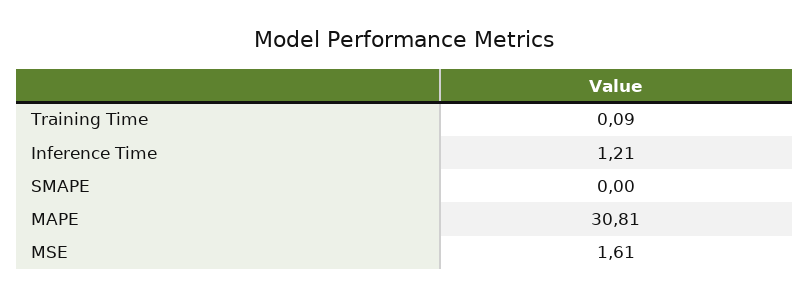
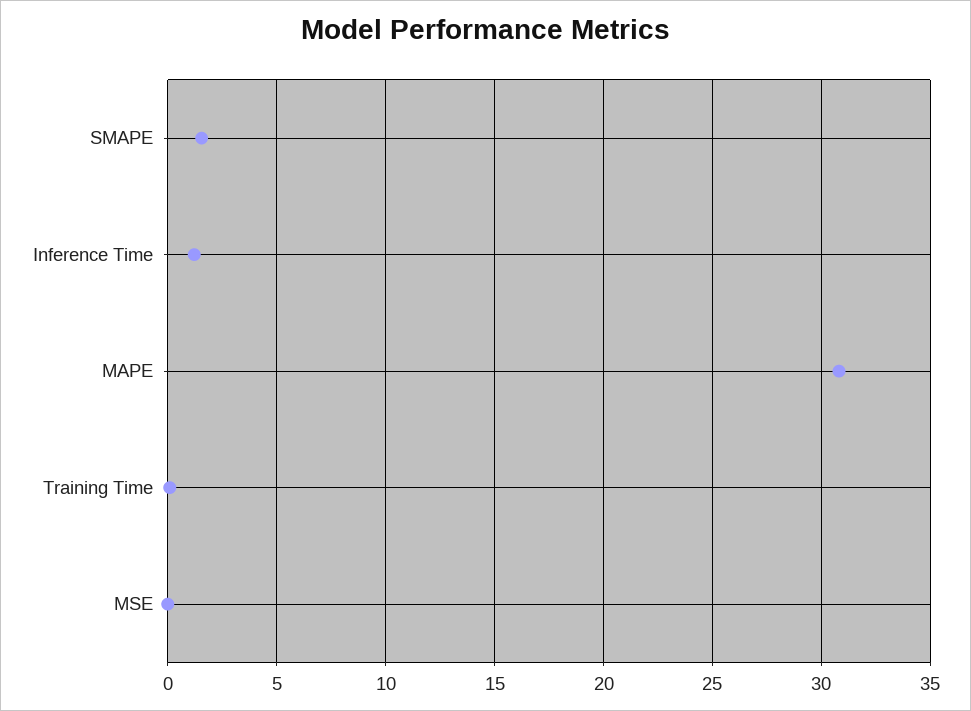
SMAPE: 0 -> 1.5
MSE: 1.61 -> 0

